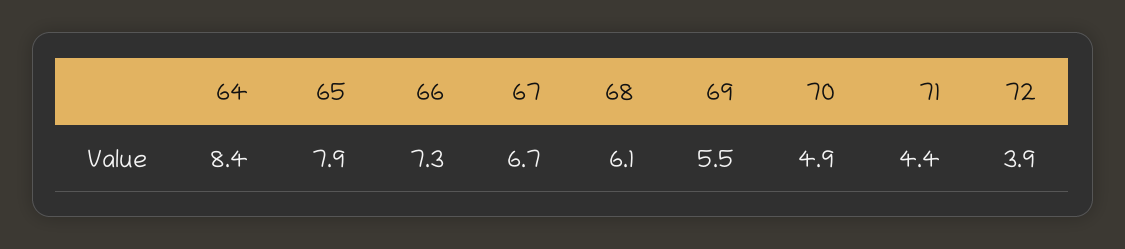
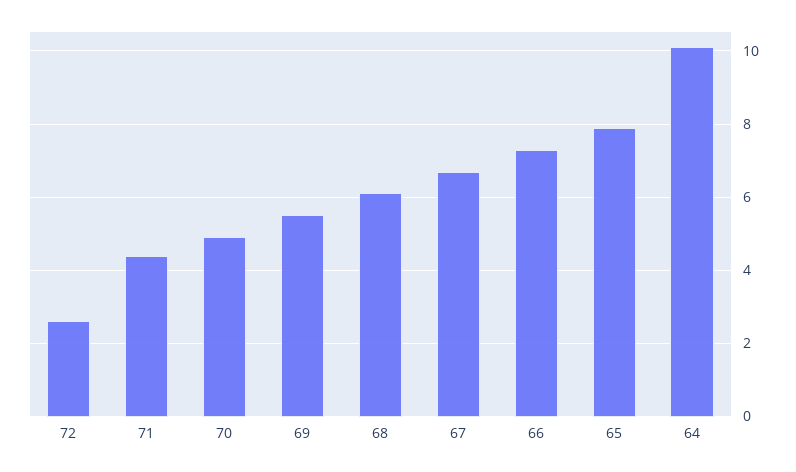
64: 8.4 -> 10
72: 3.9 -> 2.5

